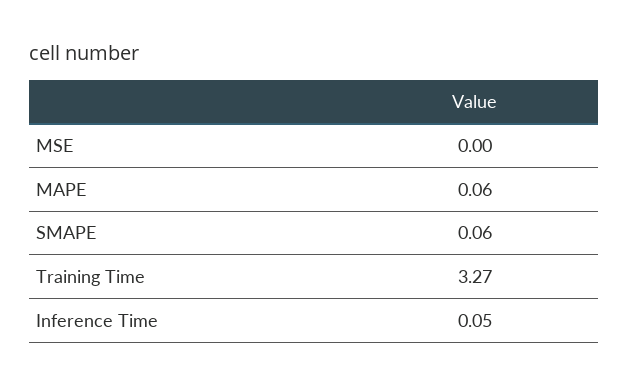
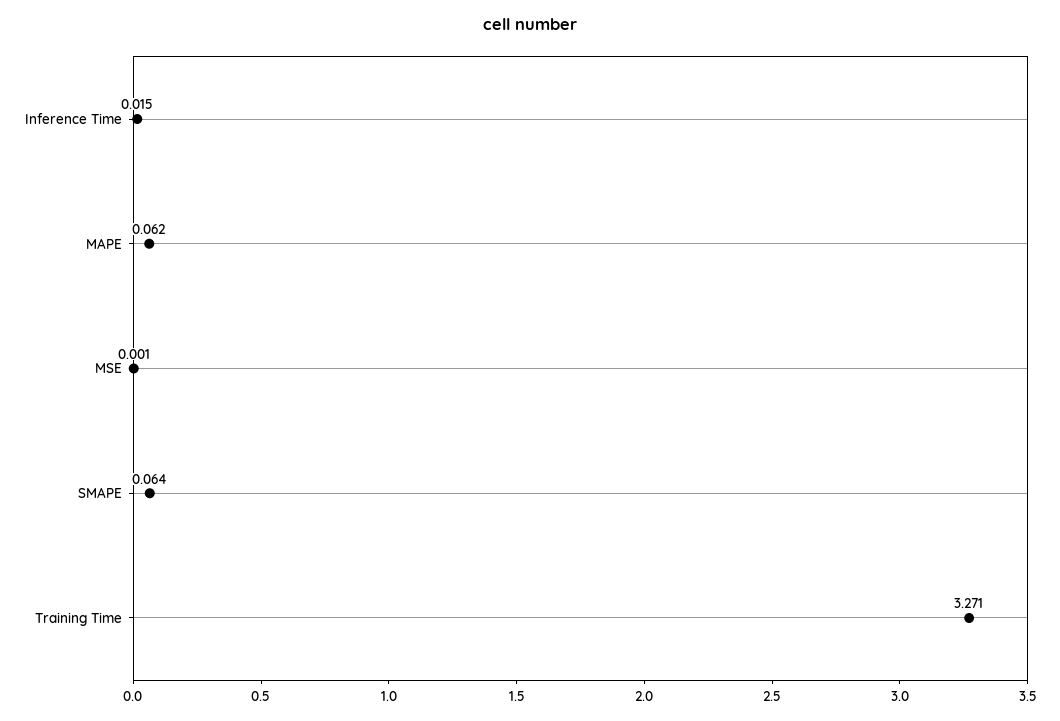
Inference Time: 0.05 -> 0.015

